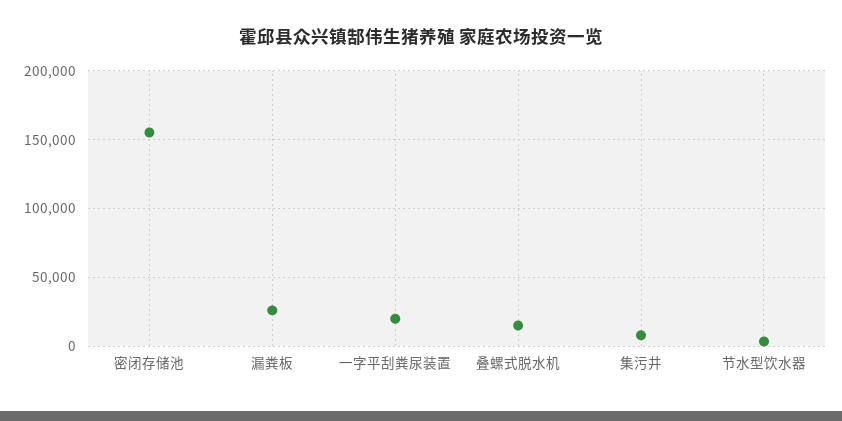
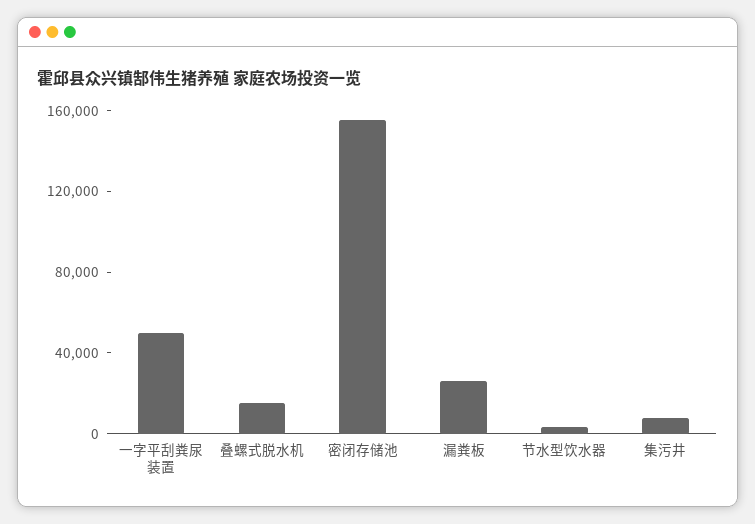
一字平刮粪尿装置: 20000 -> 50000

